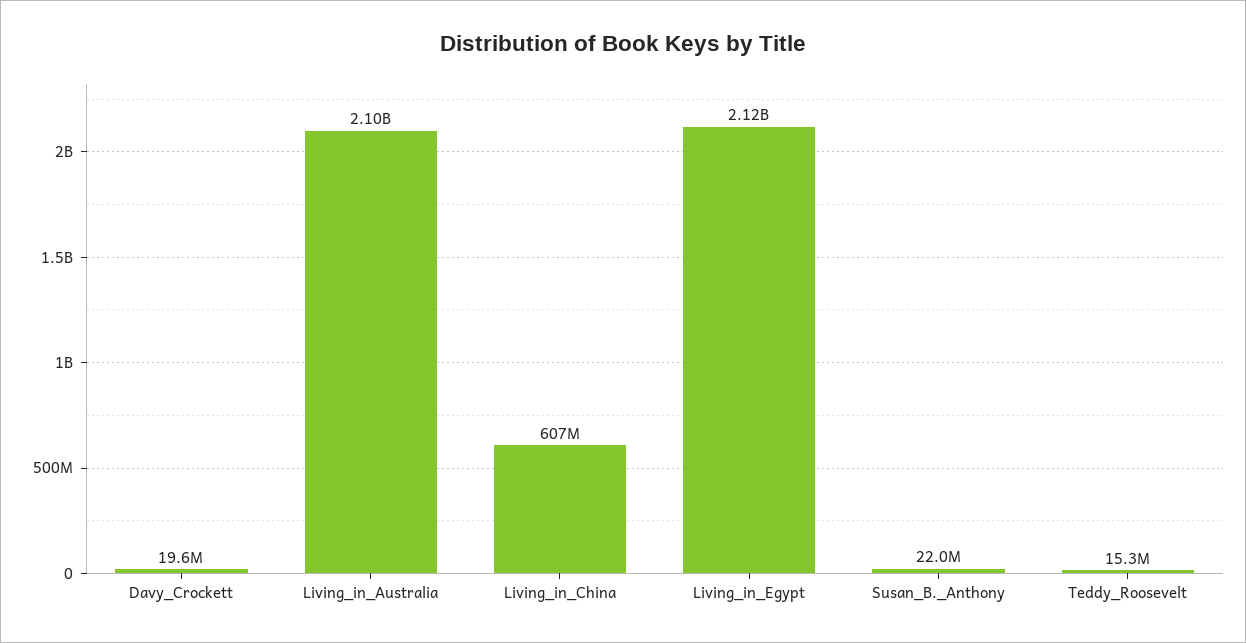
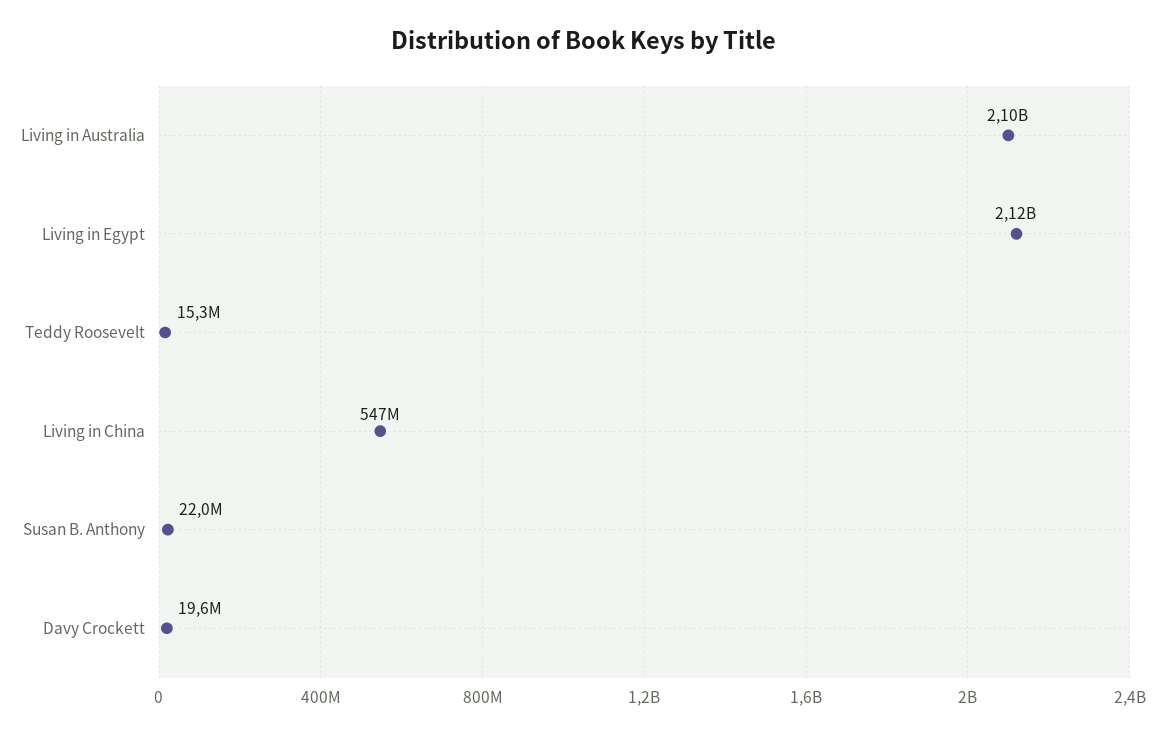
Living_in_China: 607000000 -> 547000000

